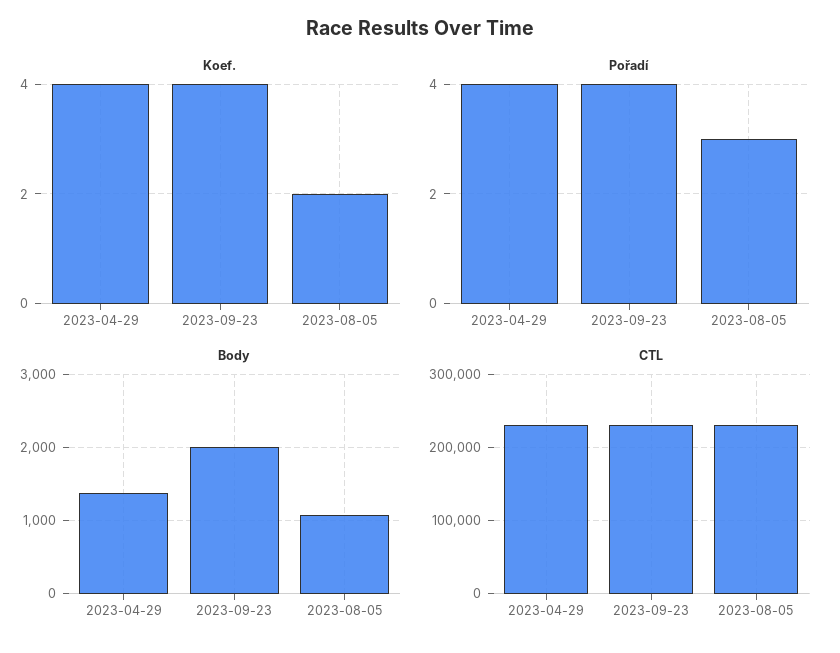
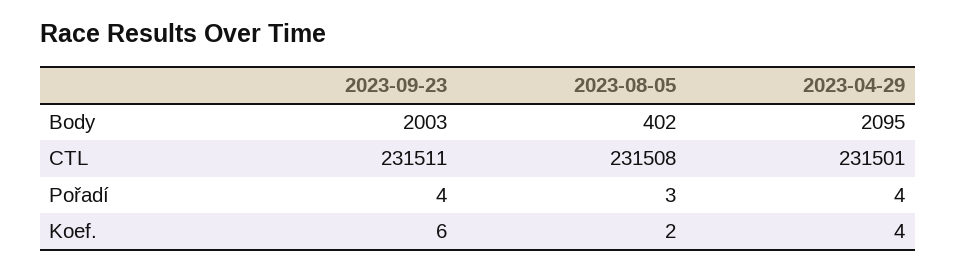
Koef., 2023-09-23: 4 -> 6
Body, 2023-04-29: 1400 -> 2095
Body, 2023-08-05: 1100 -> 402

